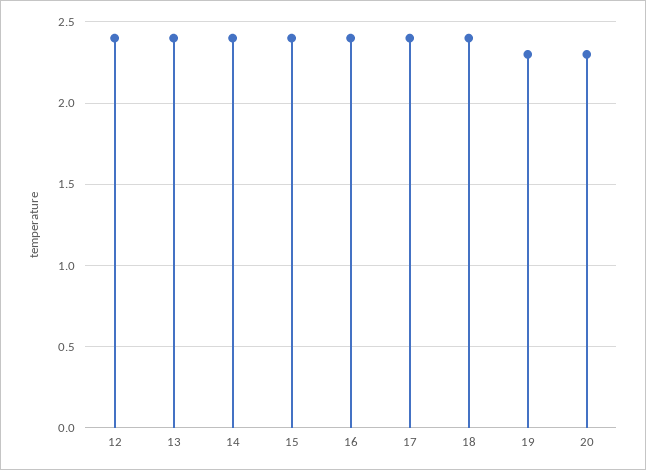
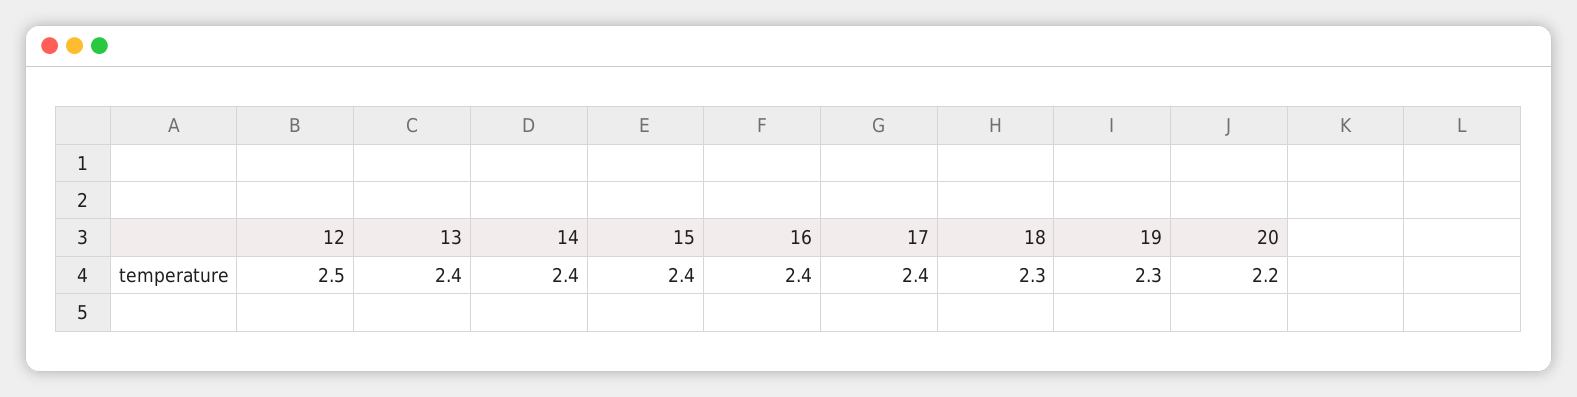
12: 2.4 -> 2.5
18: 2.4 -> 2.3
20: 2.3 -> 2.2

